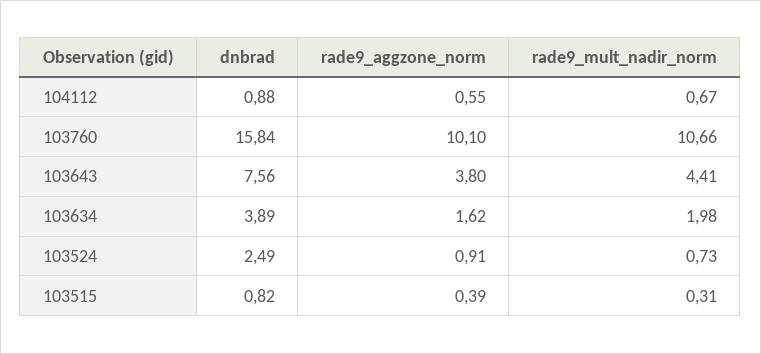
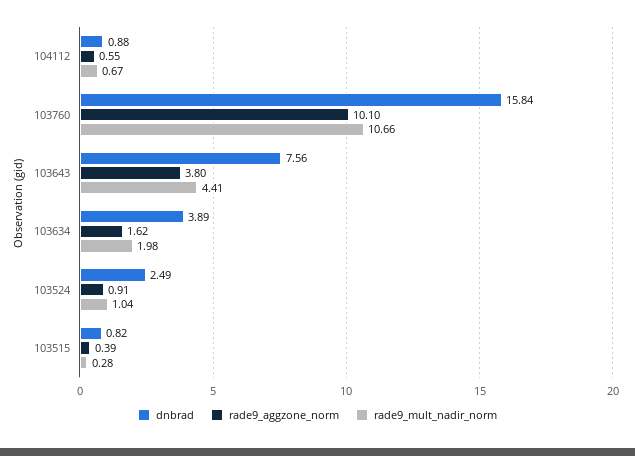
rade9_mult_nadir_norm, 103524: 0.73 -> 1.04
rade9_mult_nadir_norm, 103515: 0.31 -> 0.28

